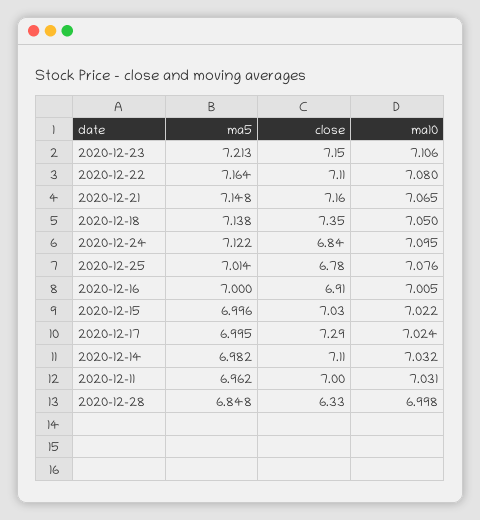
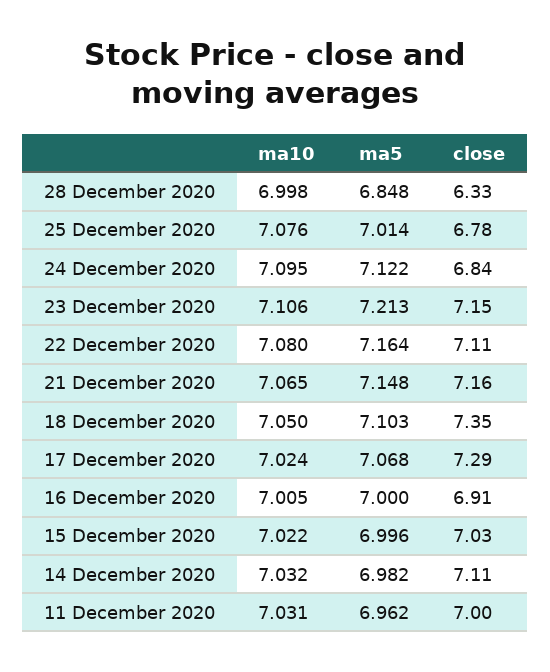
ma5, 2020-12-18: 7.138 -> 7.103
ma5, 2020-12-17: 6.995 -> 7.068

